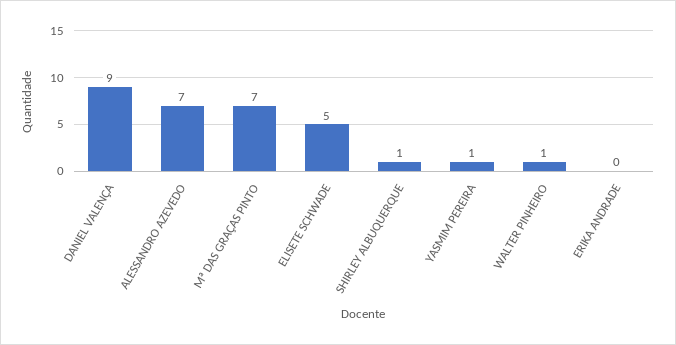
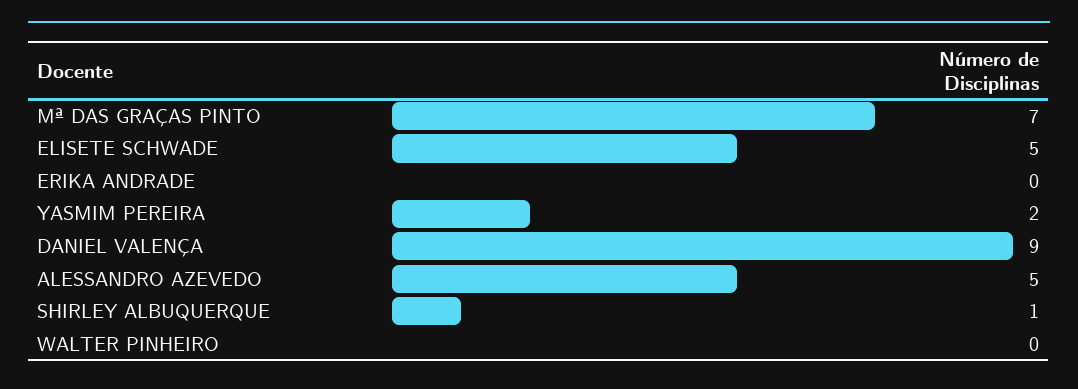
ALESSANDRO AZEVEDO: 7 -> 5
YASMIM PEREIRA: 1 -> 2
WALTER PINHEIRO: 1 -> 0

